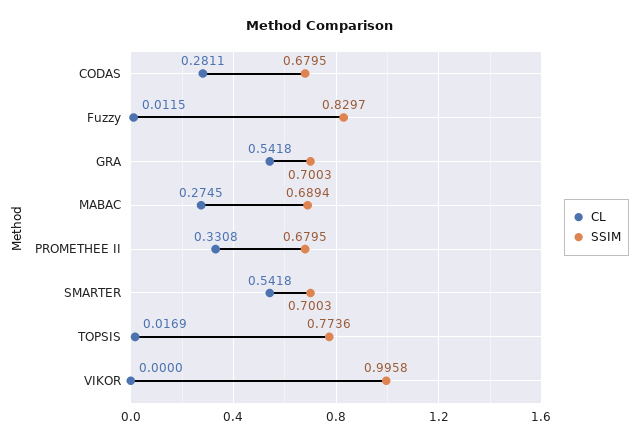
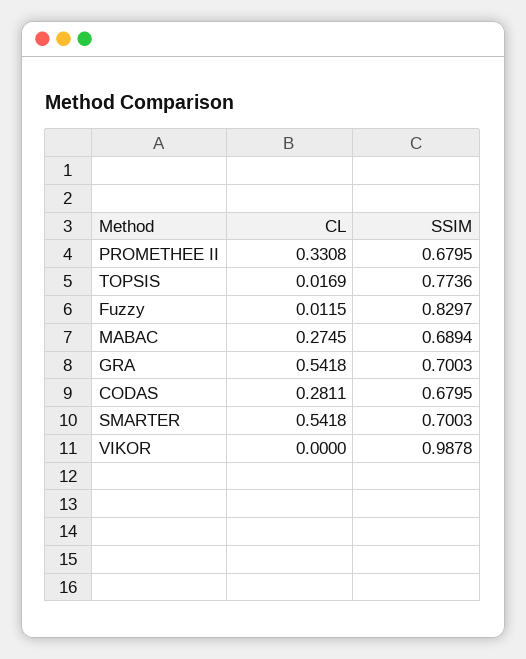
SSIM, VIKOR: 0.9958 -> 0.9878

